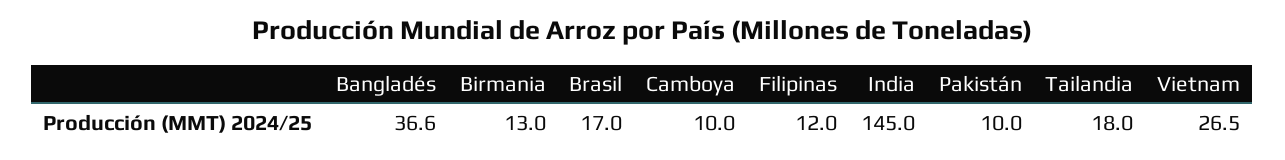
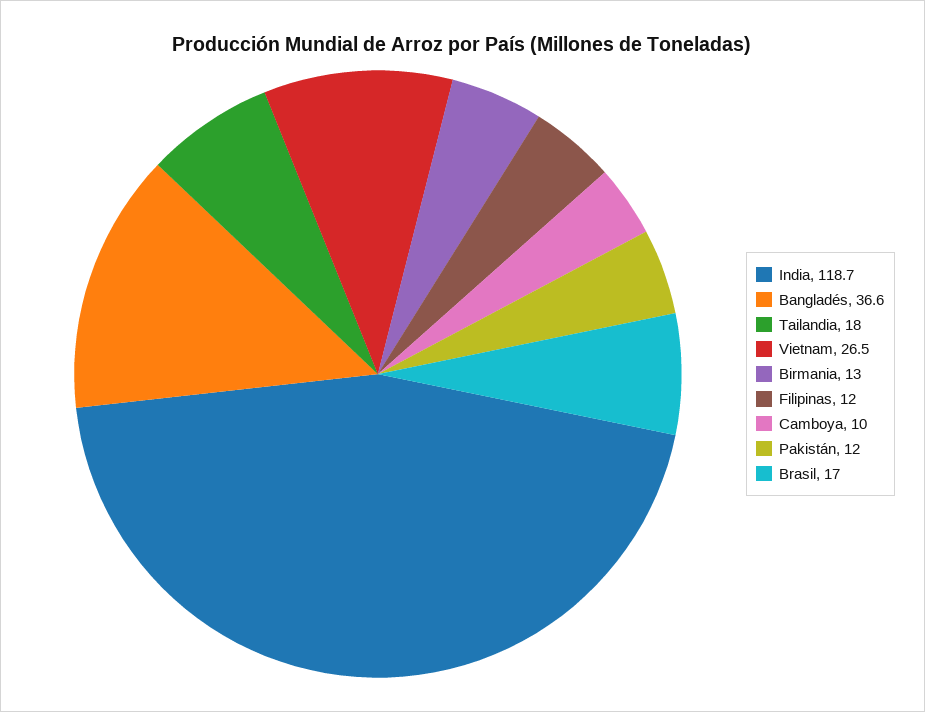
India: 145 -> 118.7
Pakistán: 10 -> 12

